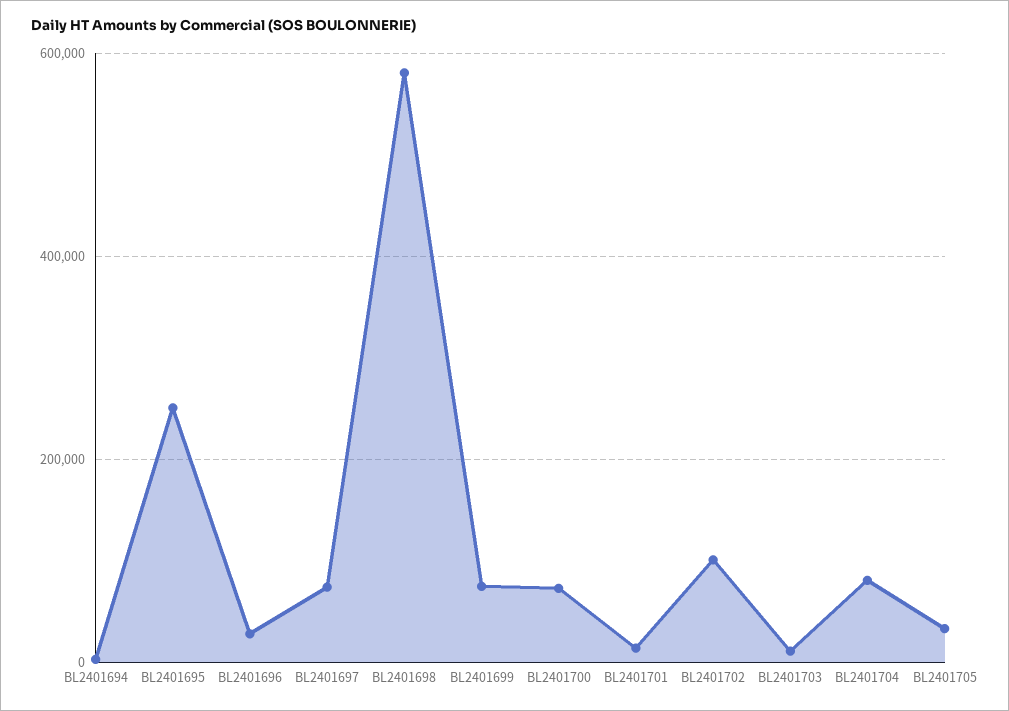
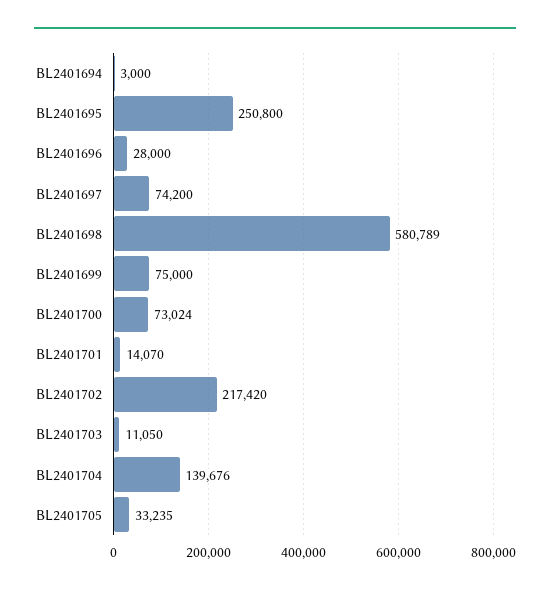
BL2401702: 100000 -> 217420
BL2401704: 80000 -> 139676

